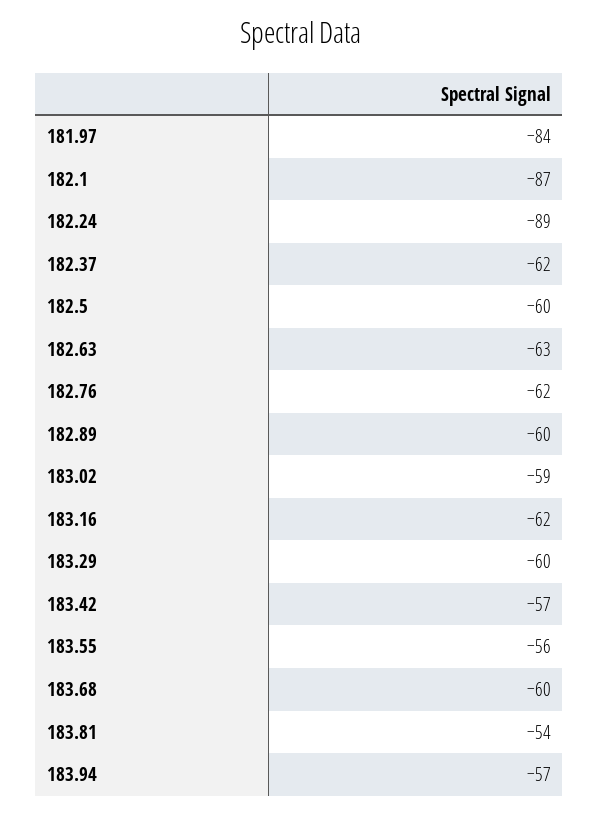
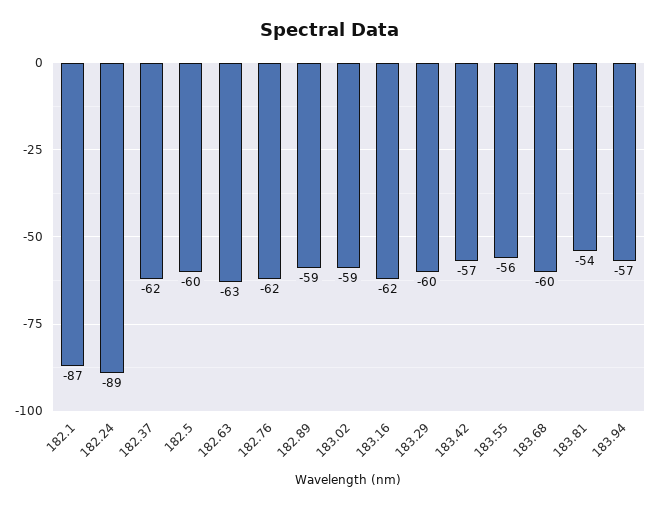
181.97: -84 -> none
182.89: -60 -> -59

